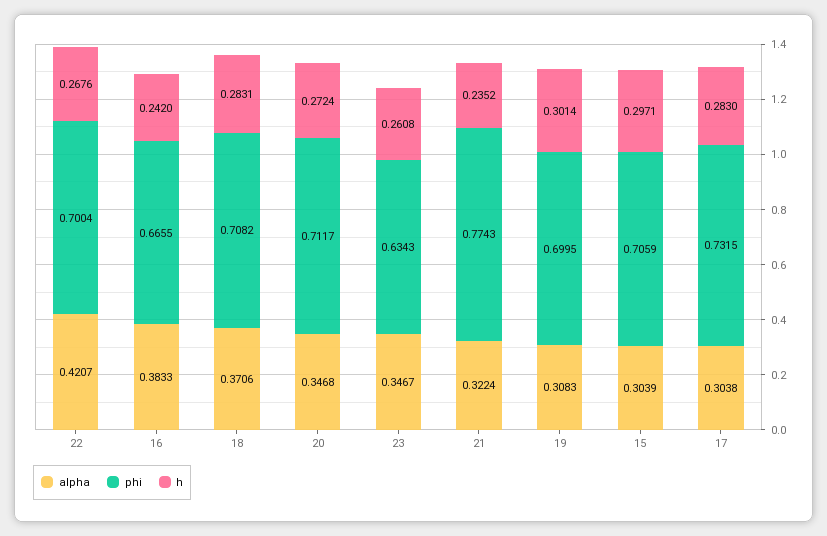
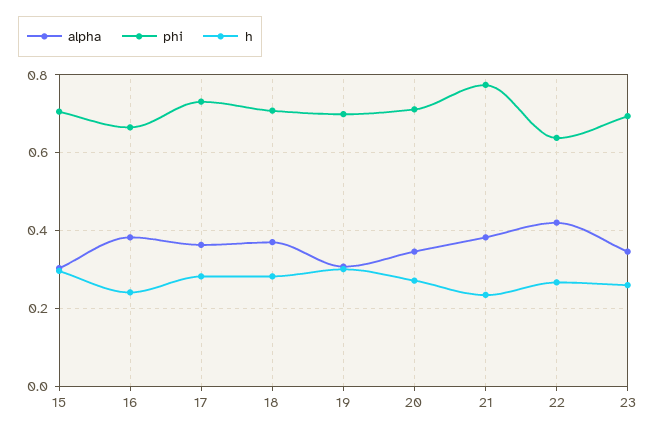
phi, 22: 0.7004 -> 0.64
phi, 23: 0.6343 -> 0.7
alpha, 21: 0.3224 -> 0.38
alpha, 17: 0.3038 -> 0.36

